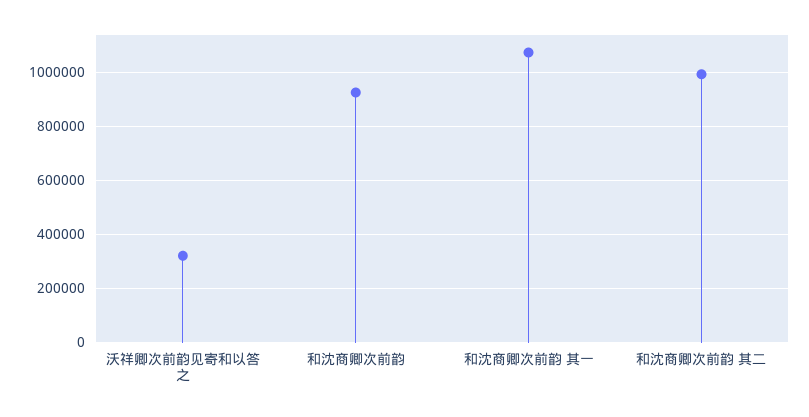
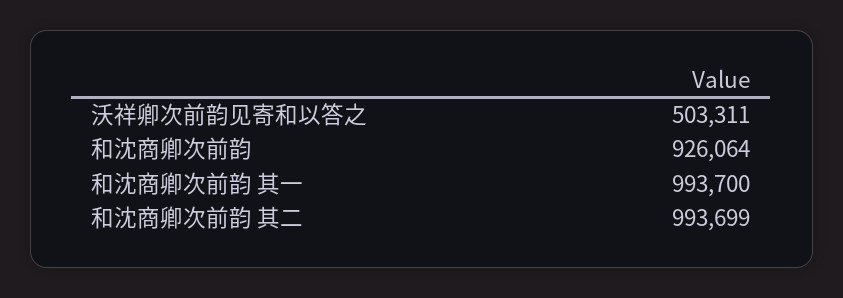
沃祥卿次前韵见寄和以答之: 325000 -> 503311
和沈商卿次前韵 其一: 1075000 -> 993700

